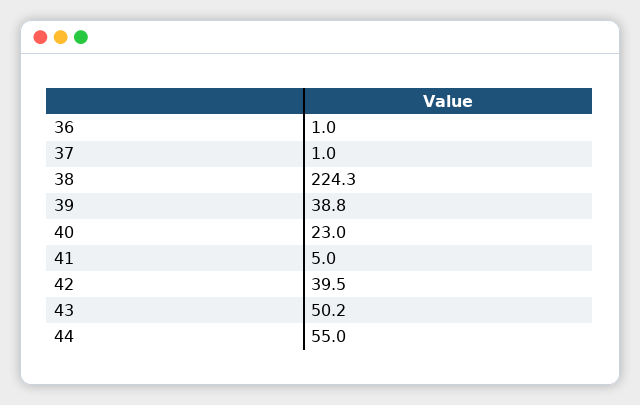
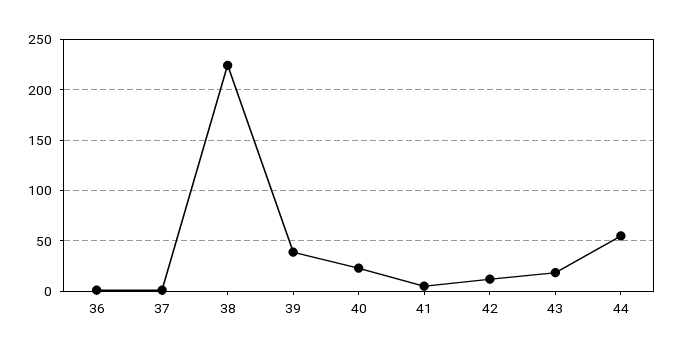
42: 39.5 -> 10
43: 50.2 -> 20

